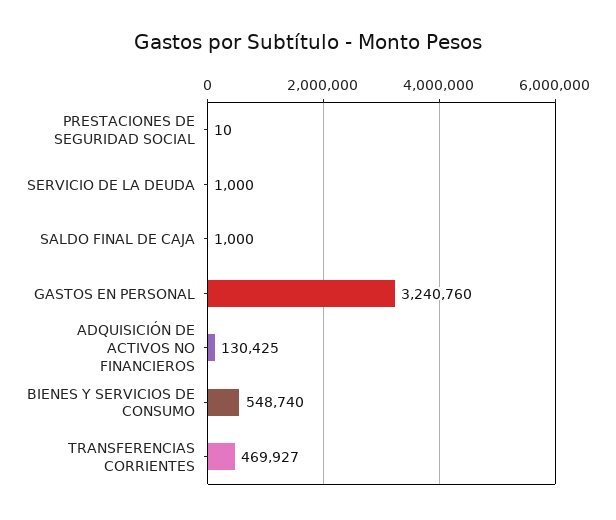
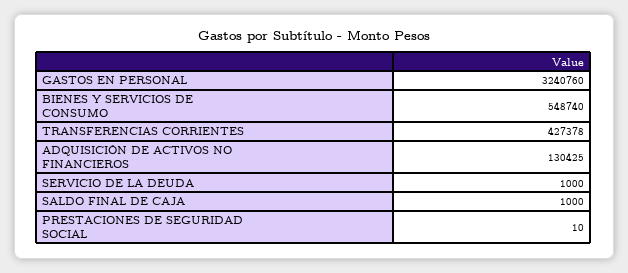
TRANSFERENCIAS CORRIENTES: 469927 -> 427378

